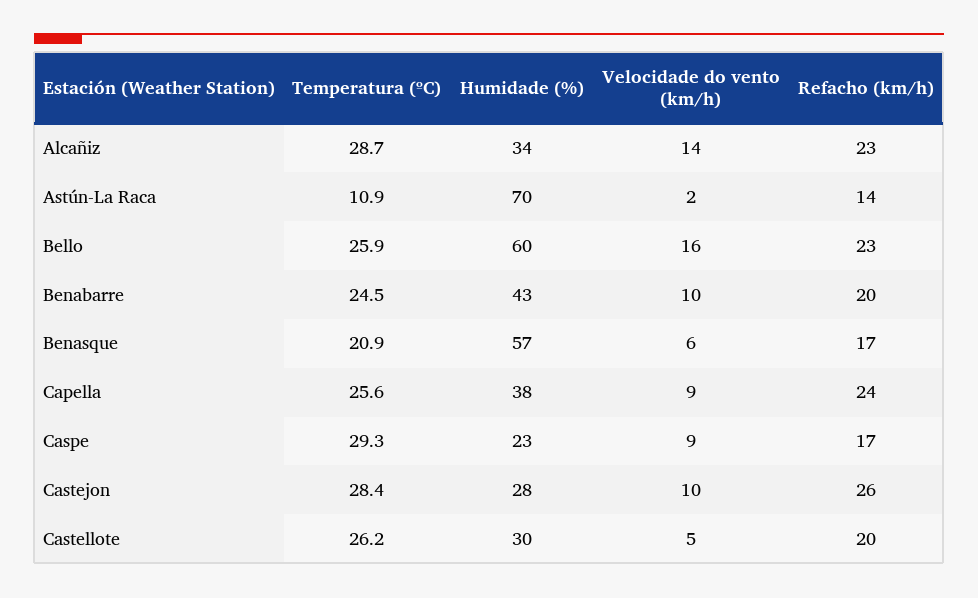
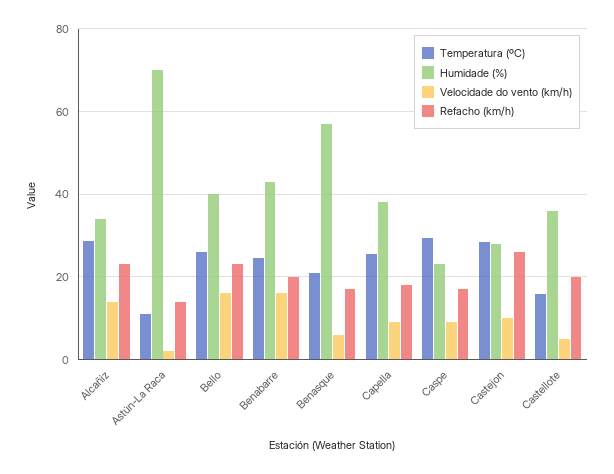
Humidade (%), Bello: 60 -> 40
Velocidade do vento (km/h), Benabarre: 10 -> 16
Refacho (km/h), Capella: 24 -> 18
Temperatura (ºC), Castellote: 26.2 -> 16
Humidade (%), Castellote: 30 -> 36

